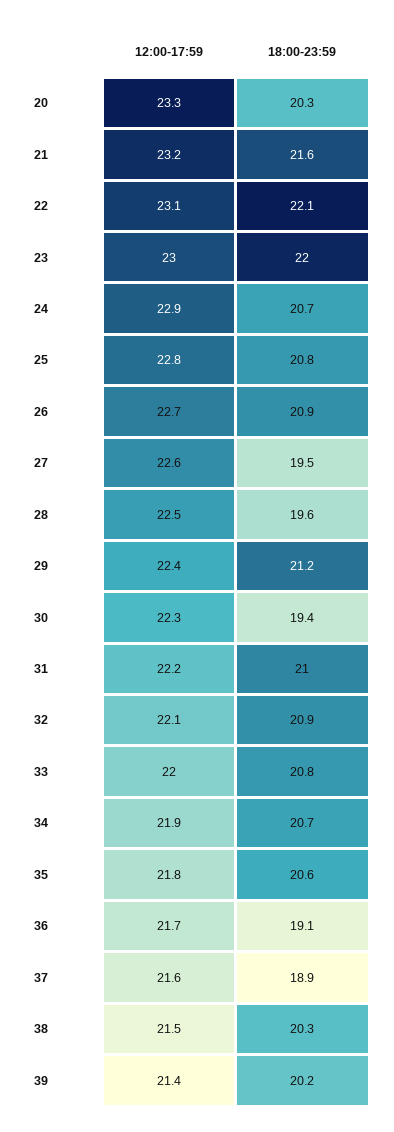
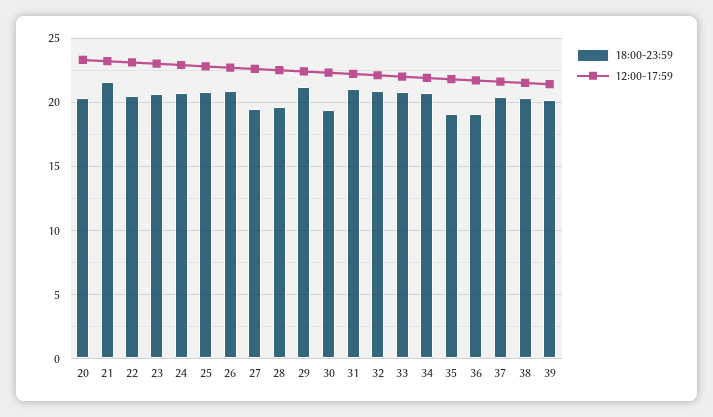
18:00-23:59, 22: 22.1 -> 20.5
18:00-23:59, 23: 22 -> 20.5
18:00-23:59, 35: 20.6 -> 19
18:00-23:59, 37: 18.9 -> 20.5

